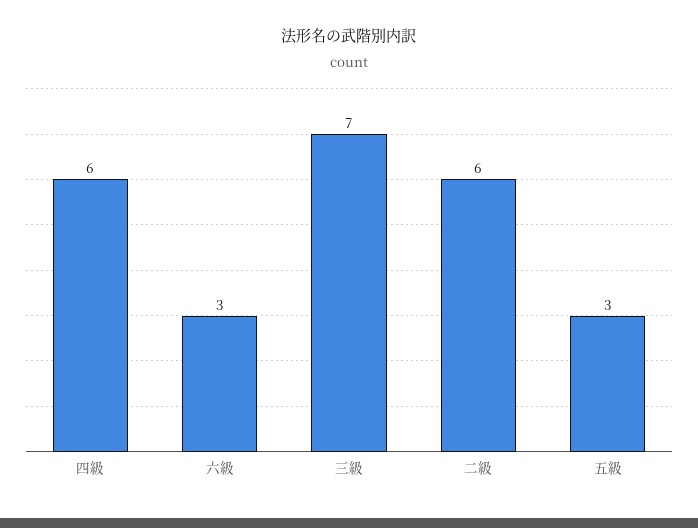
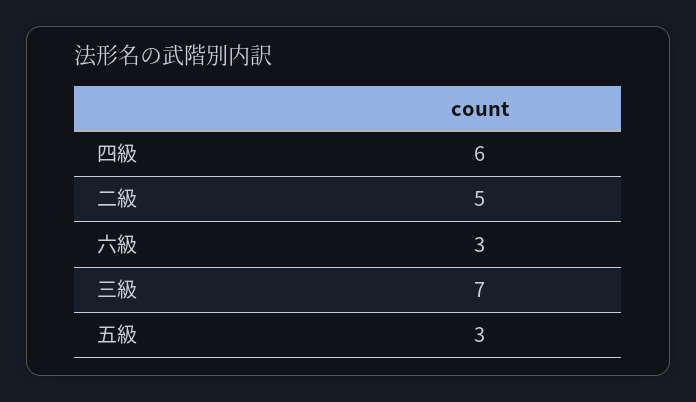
二級: 6 -> 5

